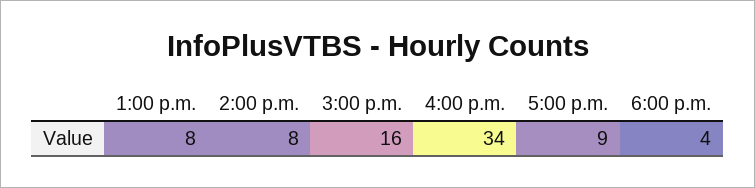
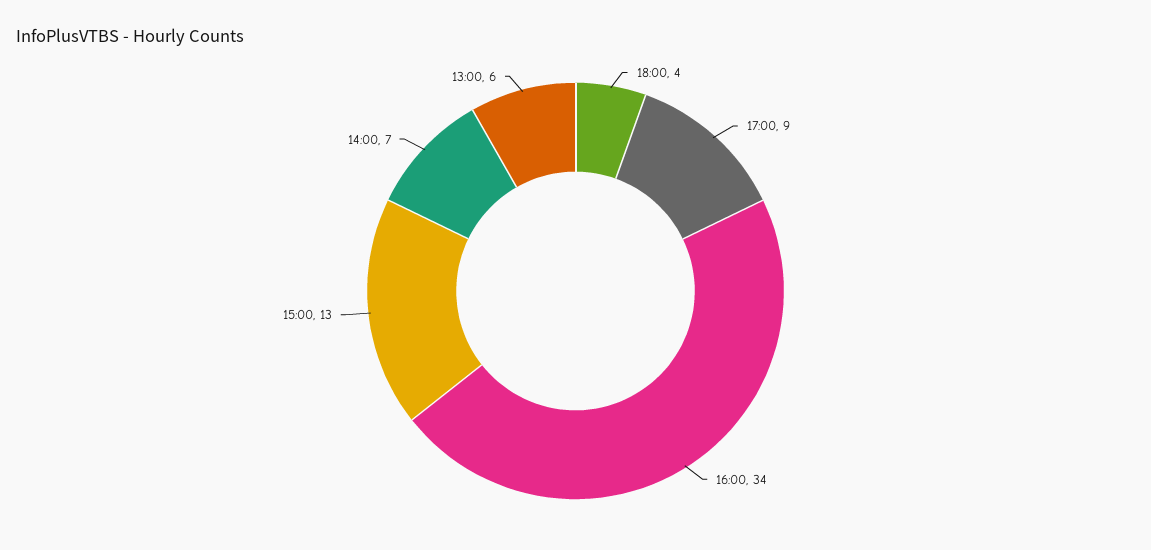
1:00 p.m.: 8 -> 6
2:00 p.m.: 8 -> 7
3:00 p.m.: 16 -> 13

